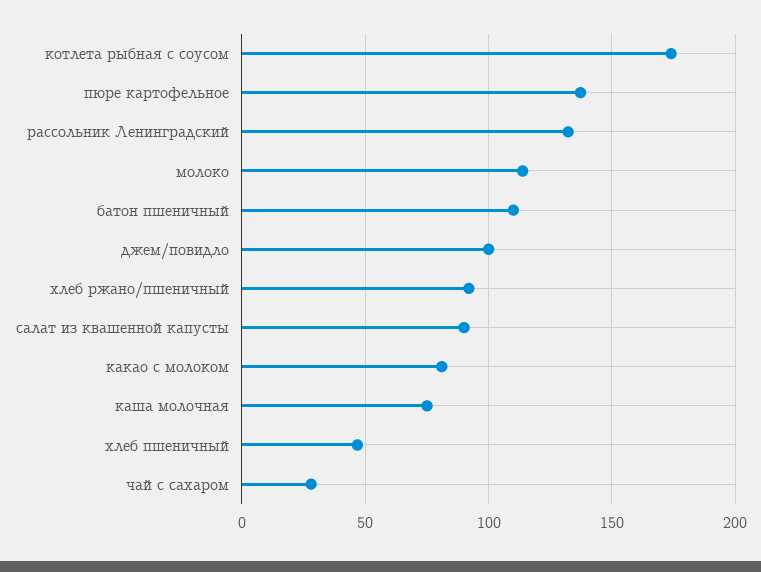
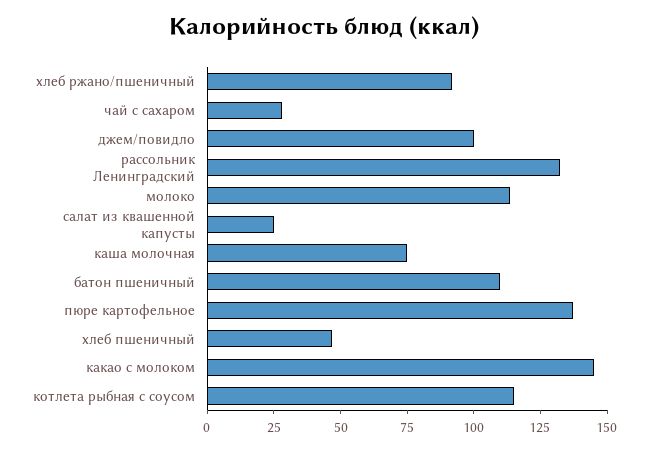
котлета рыбная с соусом: 175 -> 115
салат из квашенной капусты: 90 -> 25
какао с молоком: 80 -> 145

